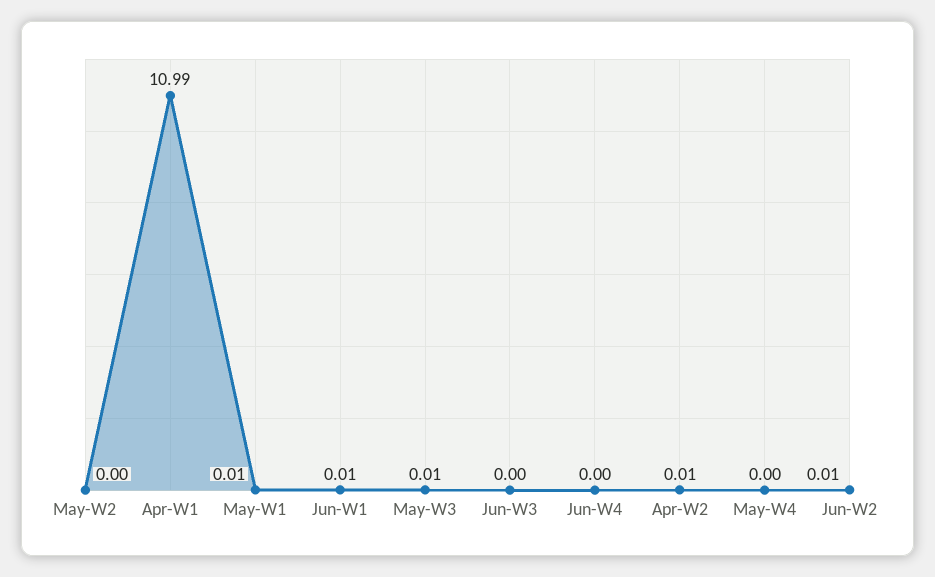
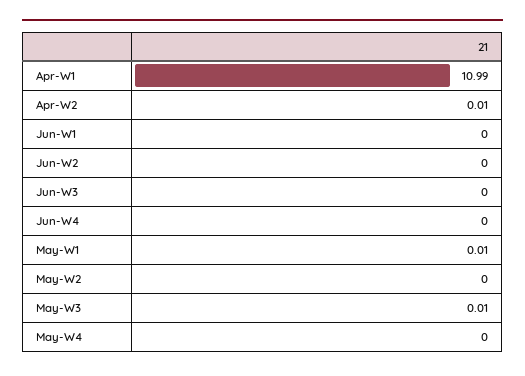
Jun-W1: 0.01 -> 0
Jun-W2: 0.01 -> 0

